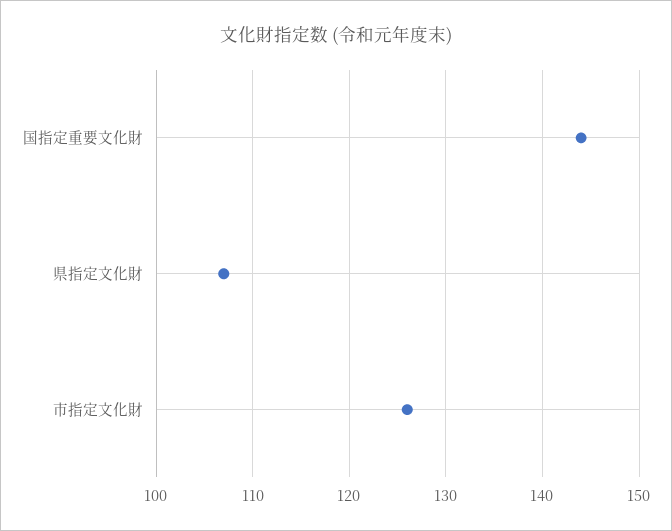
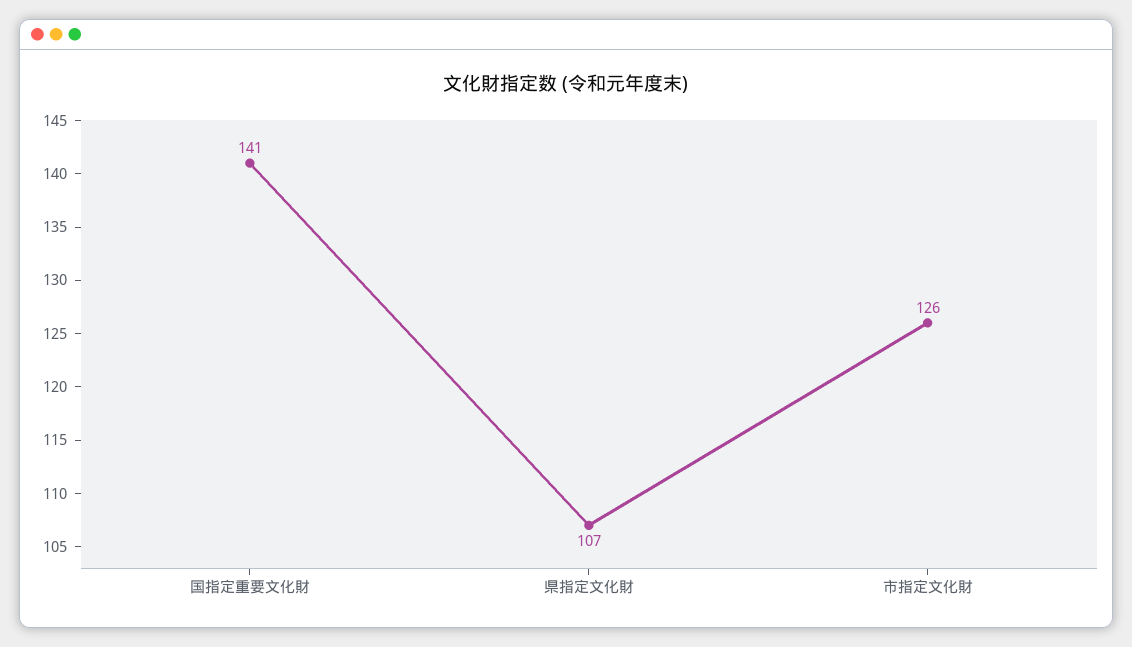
国指定重要文化財: 144 -> 141

